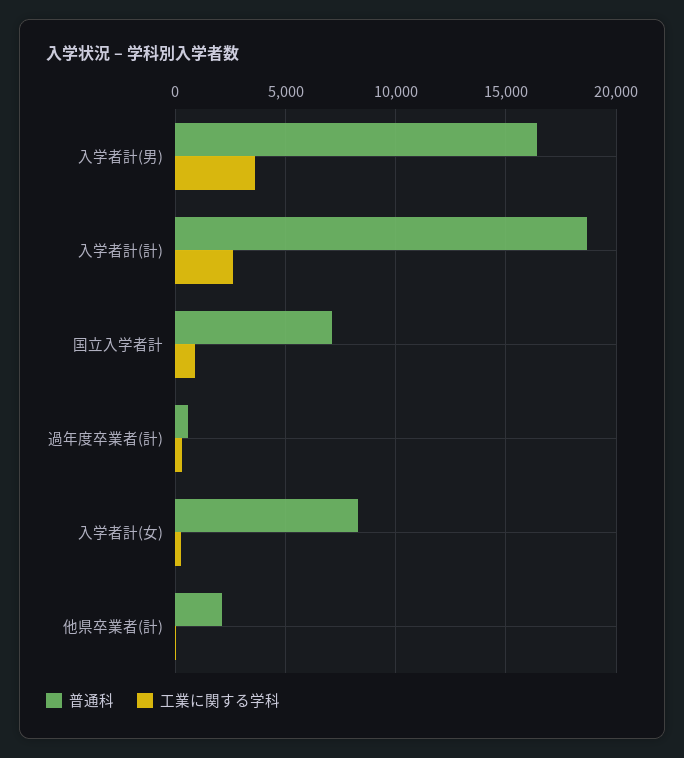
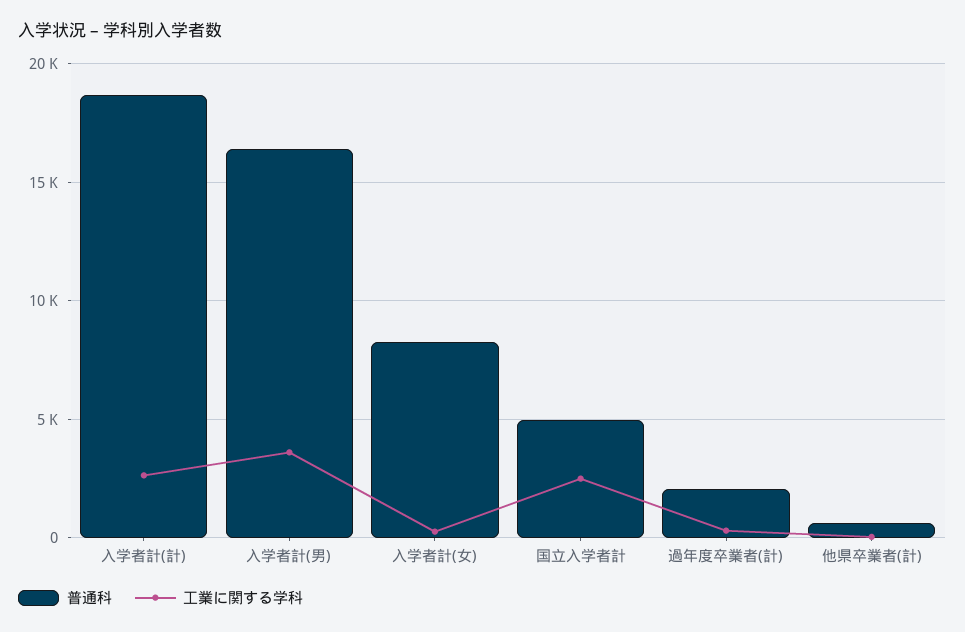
普通科, 国立入学者計: 7000 -> 5000
工業に関する学科, 国立入学者計: 1000 -> 2500
普通科, 過年度卒業者(計): 500 -> 2000
普通科, 他県卒業者(計): 2000 -> 500

